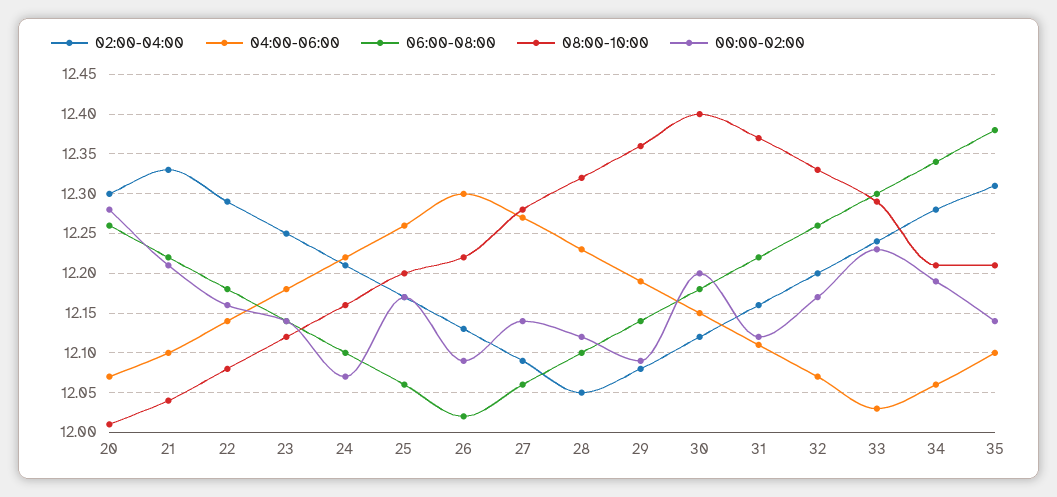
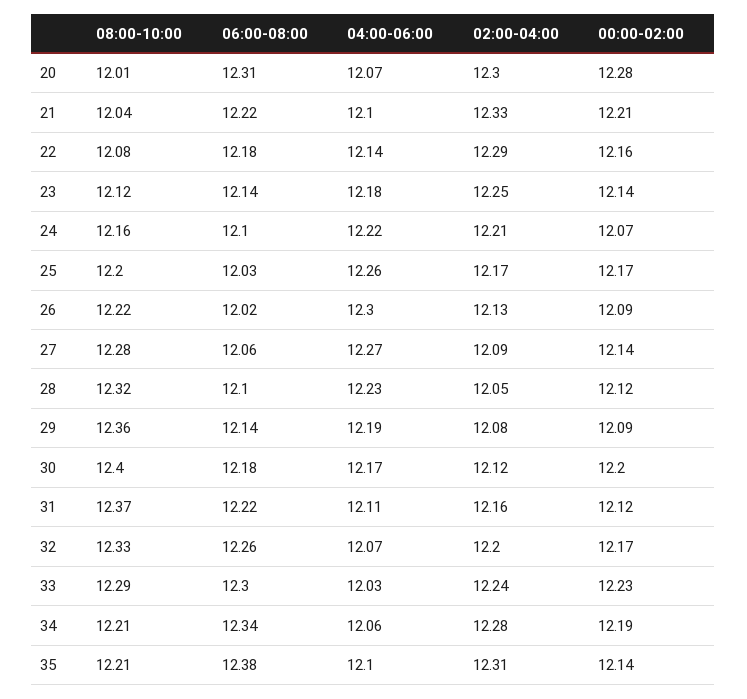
06:00-08:00, 20: 12.26 -> 12.31
06:00-08:00, 25: 12.06 -> 12.03
04:00-06:00, 30: 12.15 -> 12.17

